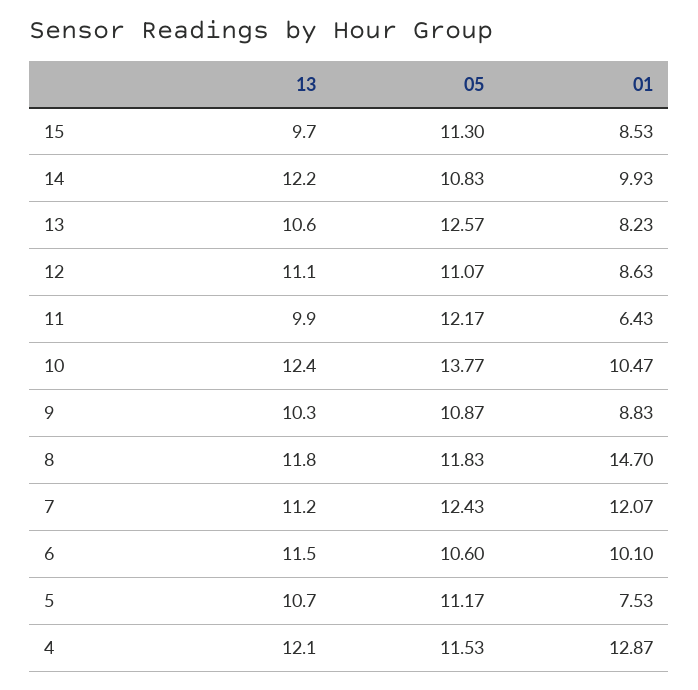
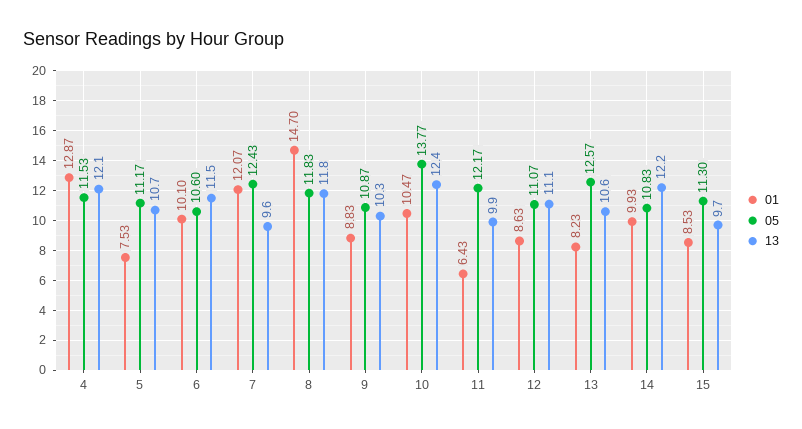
13, 7: 11.2 -> 9.6

